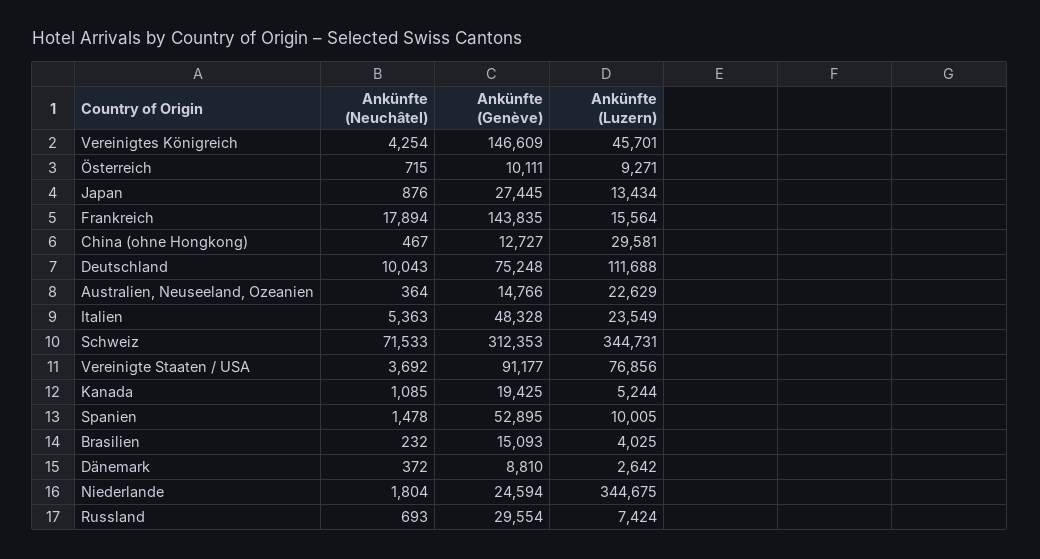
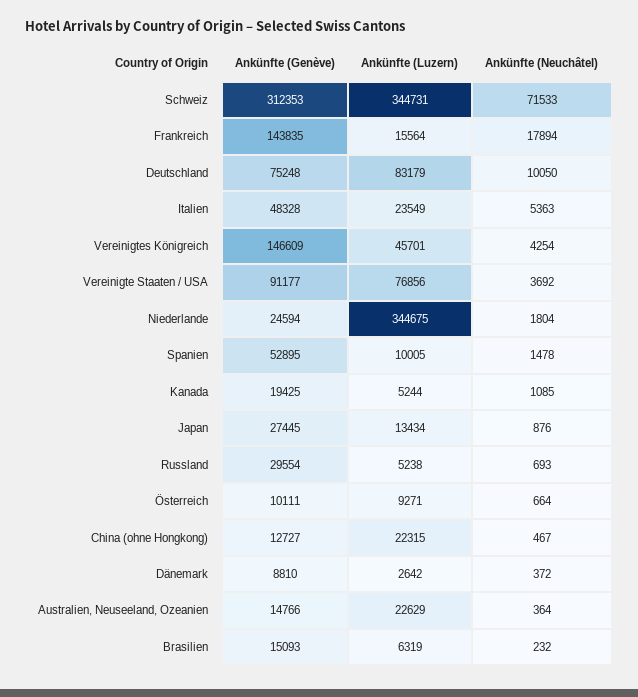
Ankünfte (Neuchâtel), Österreich: 715 -> 664
Ankünfte (Luzern), China (ohne Hongkong): 29581 -> 22315
Ankünfte (Neuchâtel), Deutschland: 10043 -> 10050
Ankünfte (Luzern), Deutschland: 111688 -> 83179
Ankünfte (Luzern), Brasilien: 4025 -> 6319
Ankünfte (Luzern), Russland: 7424 -> 5238

